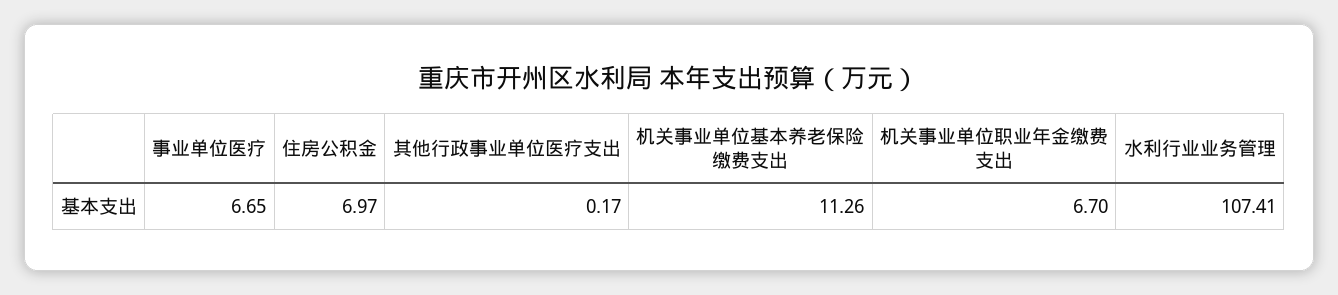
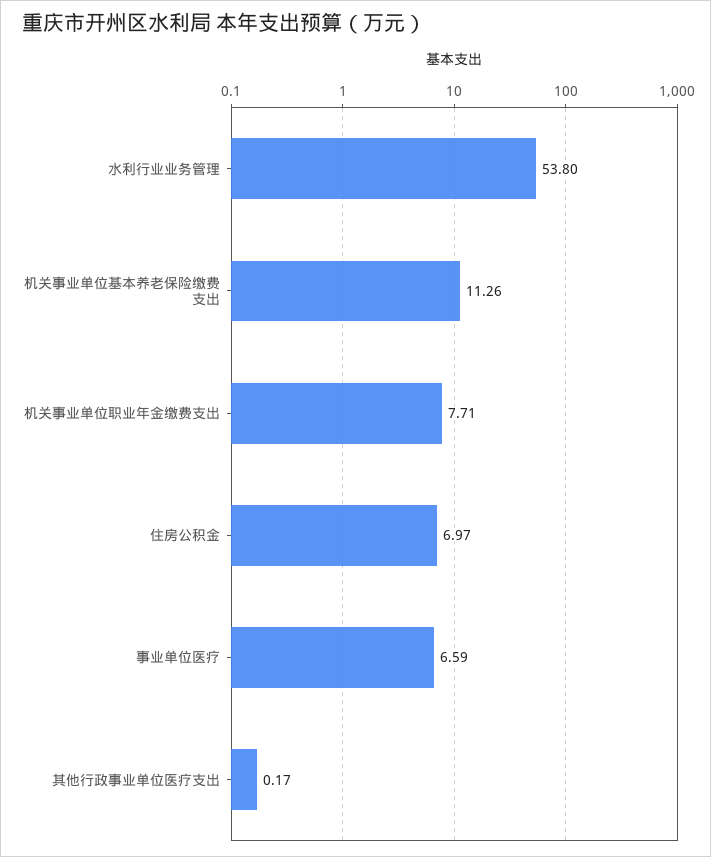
事业单位医疗: 6.65 -> 6.59
机关事业单位职业年金缴费支出: 6.7 -> 7.71
水利行业业务管理: 107.41 -> 53.8

